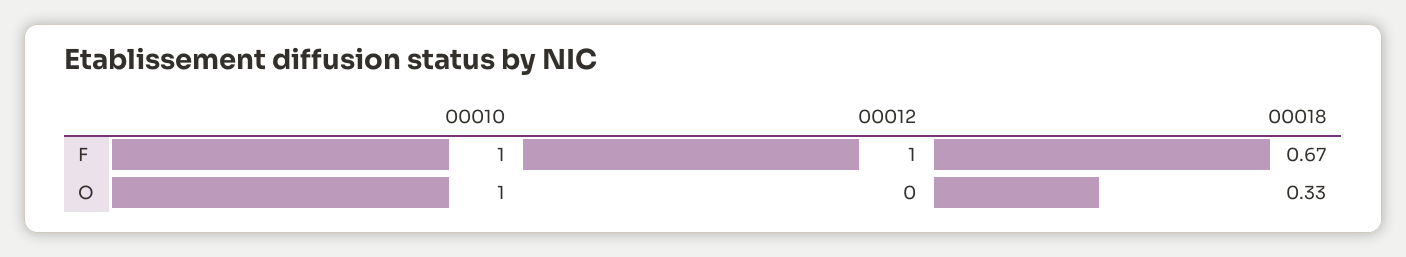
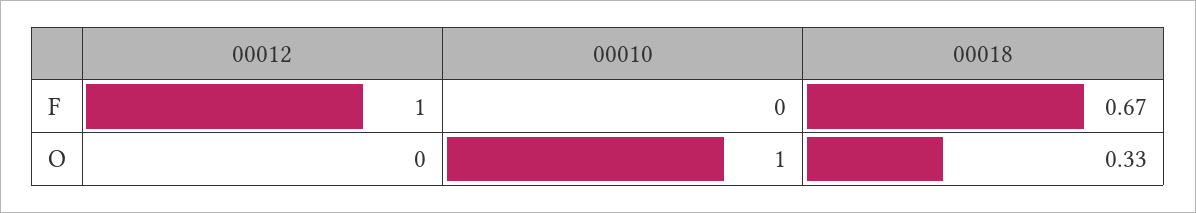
00010, F: 1 -> 0

